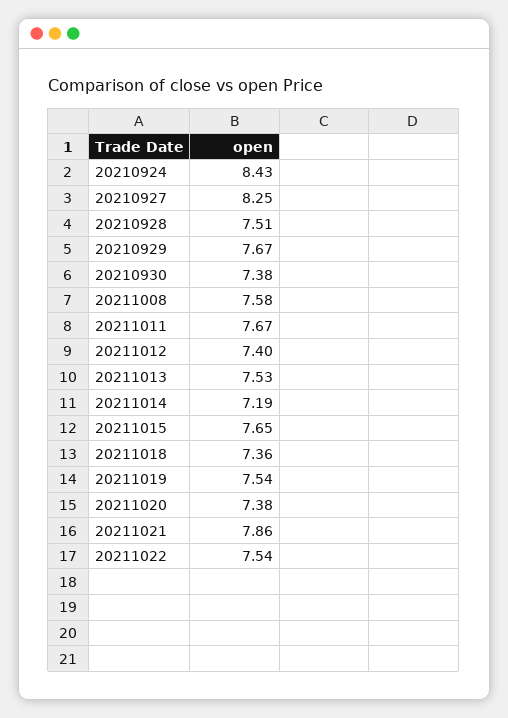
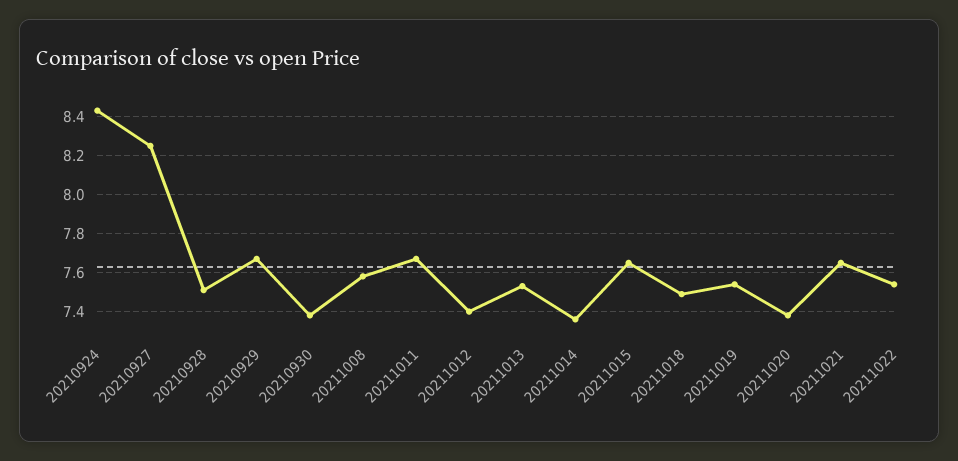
20211014: 7.19 -> 7.35
20211018: 7.36 -> 7.5
20211021: 7.86 -> 7.65

